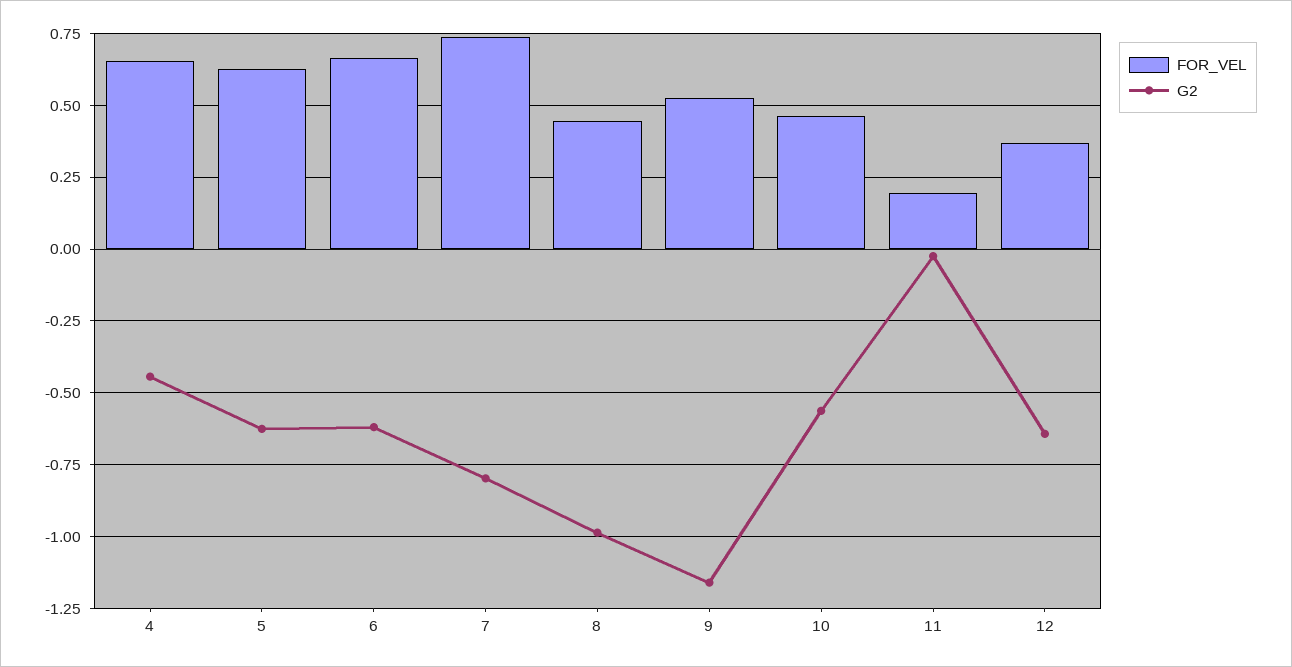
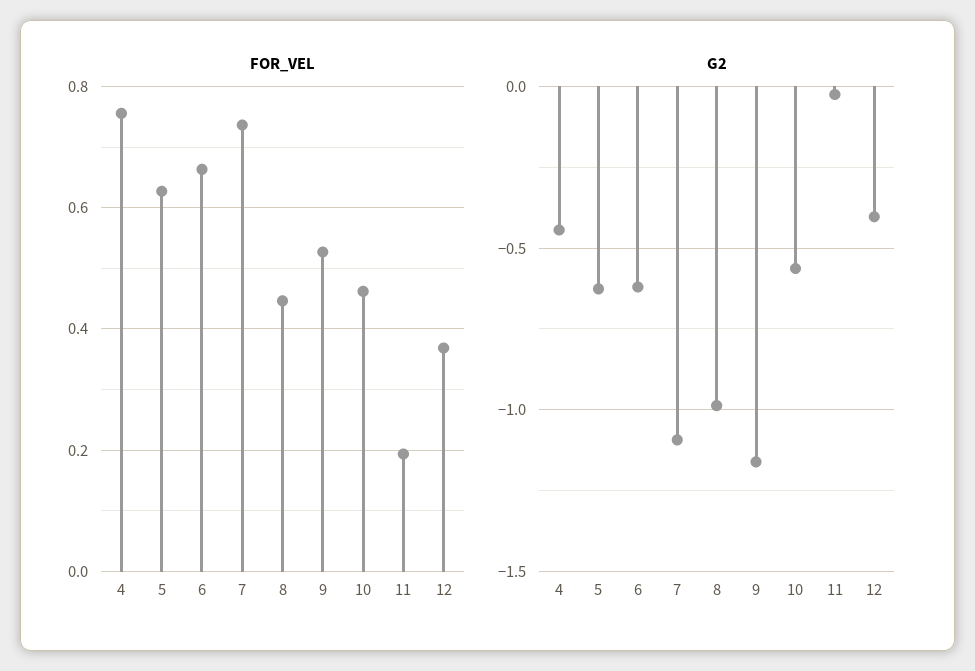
FOR_VEL, 4: 0.65 -> 0.76
G2, 7: -0.8 -> -1.1
G2, 12: -0.65 -> -0.4

